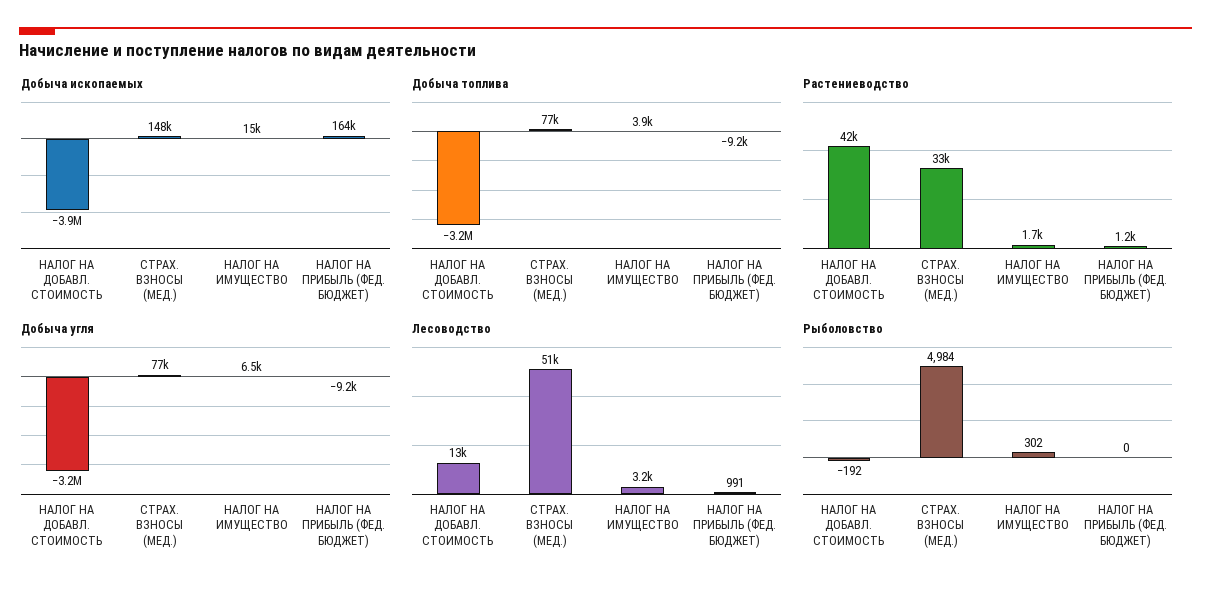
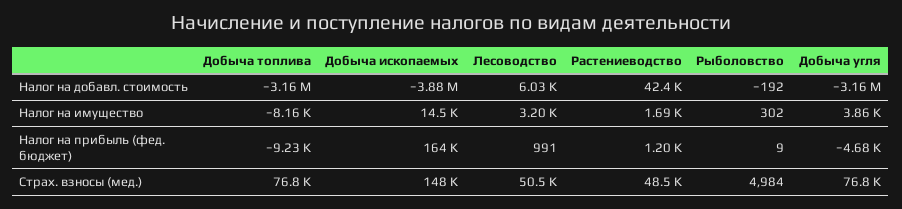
Добыча топлива, НАЛОГ НА ИМУЩЕСТВО: 3900 -> -8160
Растениеводство, СТРАХ. ВЗНОСЫ (МЕД.): 33000 -> 48500
Добыча угля, НАЛОГ НА ИМУЩЕСТВО: 6500 -> 3860
Добыча угля, НАЛОГ НА ПРИБЫЛЬ (ФЕД. БЮДЖЕТ): -9200 -> -4680
Лесоводство, НАЛОГ НА ДОБАВЛ. СТОИМОСТЬ: 13000 -> 6030
Рыболовство, НАЛОГ НА ПРИБЫЛЬ (ФЕД. БЮДЖЕТ): 0 -> 9

